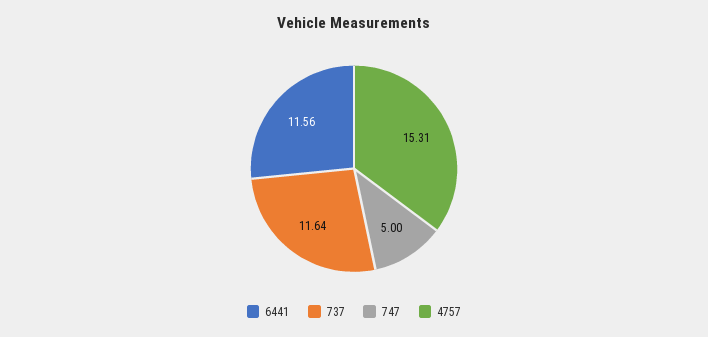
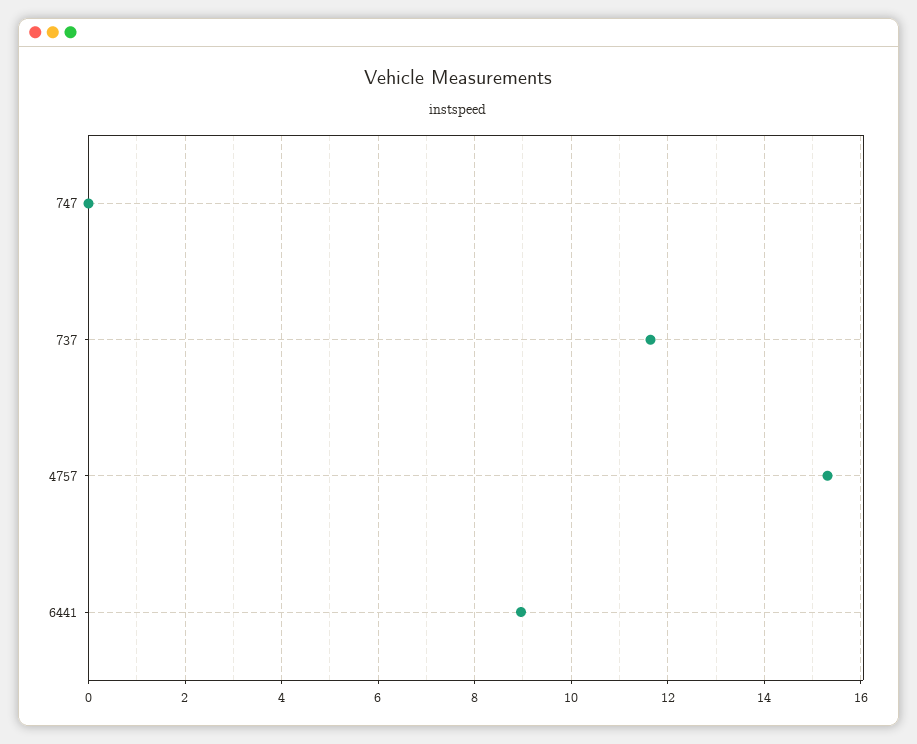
6441: 11.56 -> 9
747: 5 -> 0

